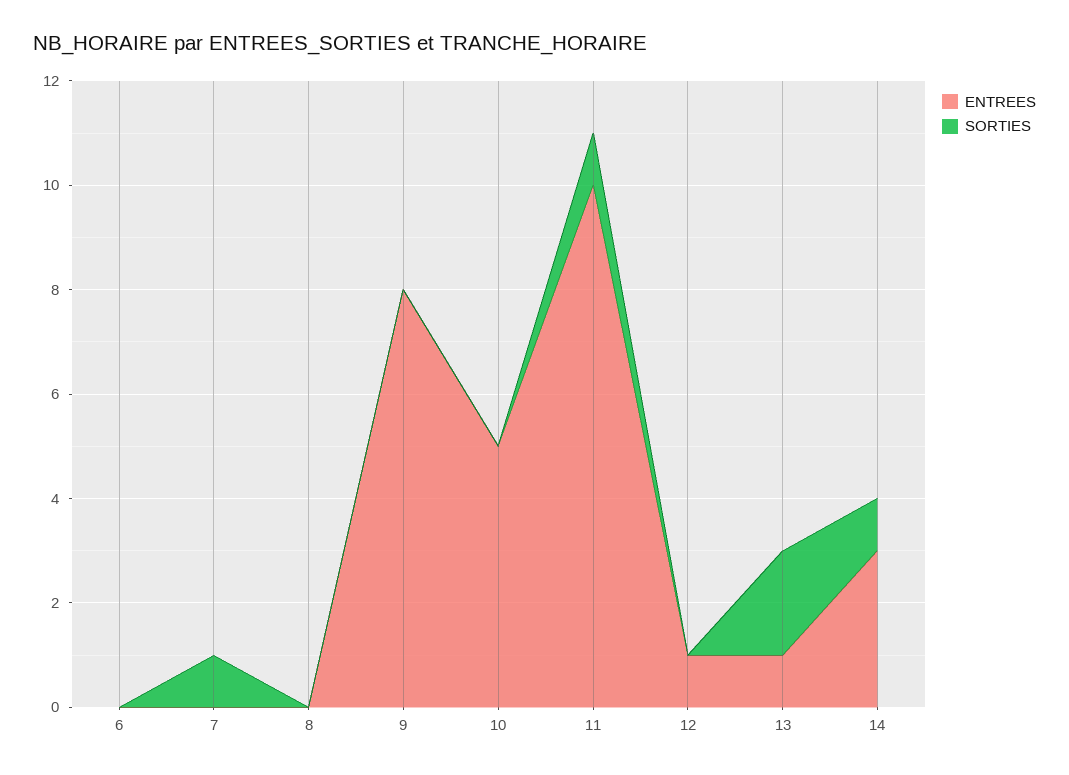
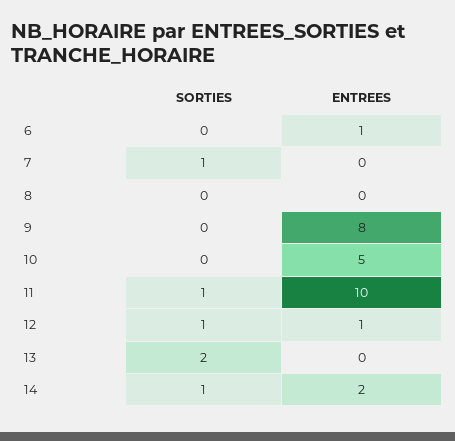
ENTREES, 6: 0 -> 1
SORTIES, 12: 0 -> 1
ENTREES, 13: 1 -> 0
ENTREES, 14: 3 -> 2

